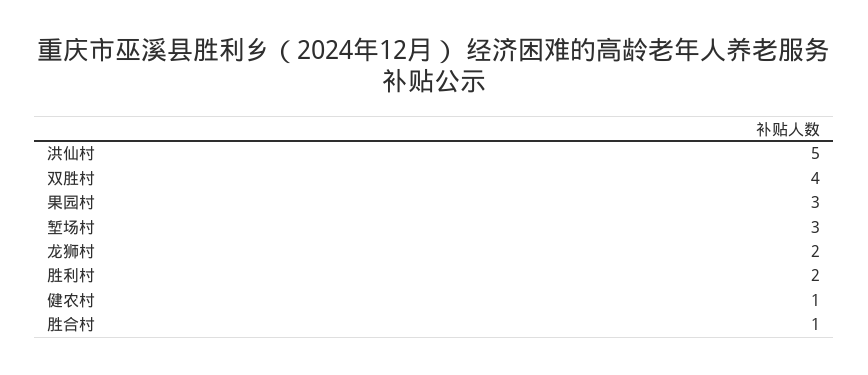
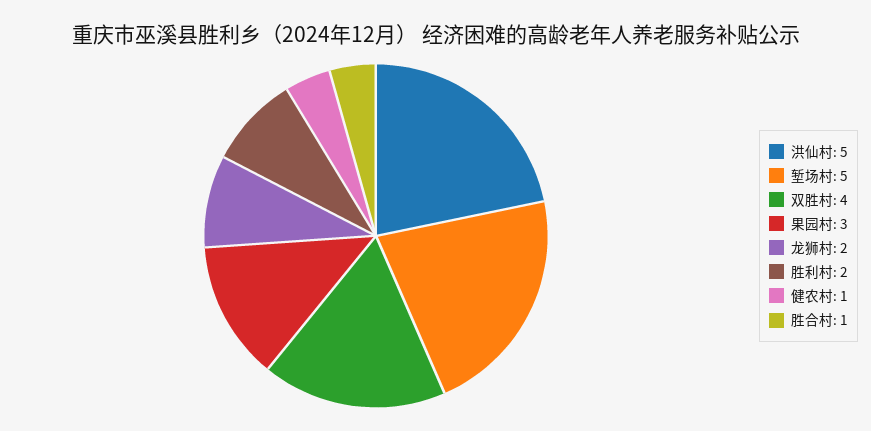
堑场村: 3 -> 5

